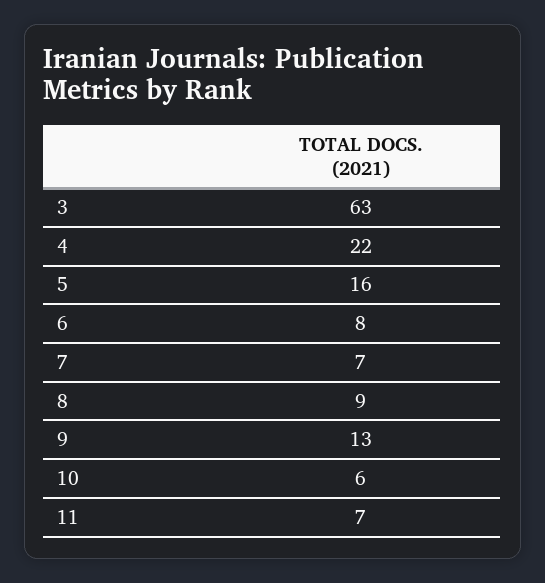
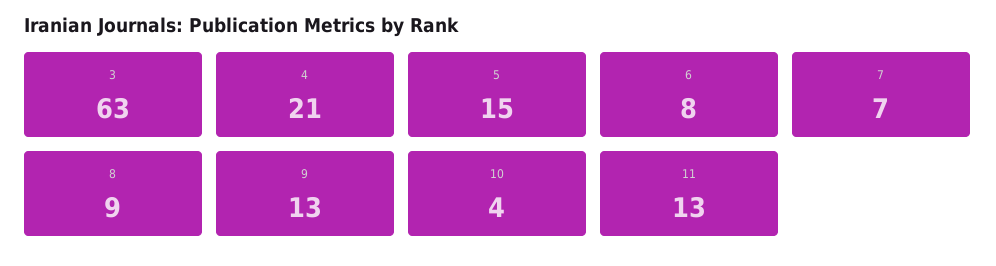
4: 22 -> 21
5: 16 -> 15
10: 6 -> 4
11: 7 -> 13

